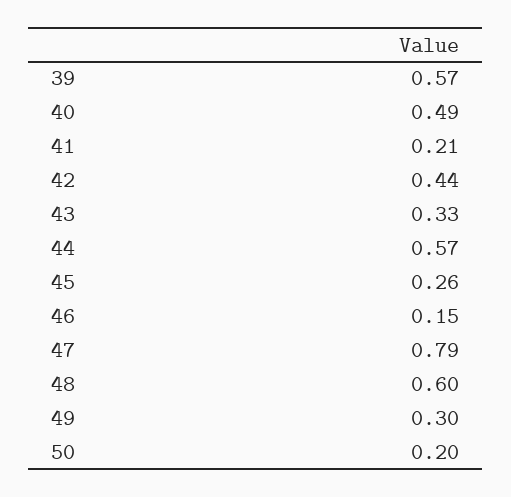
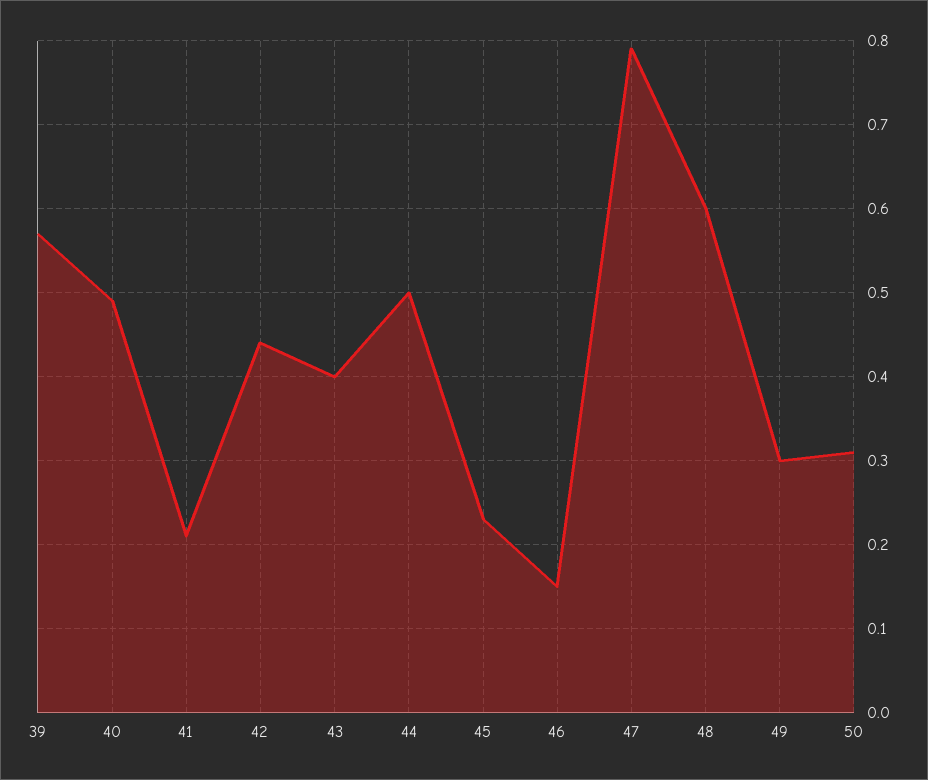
43: 0.33 -> 0.4
44: 0.57 -> 0.5
45: 0.26 -> 0.23
50: 0.2 -> 0.31

